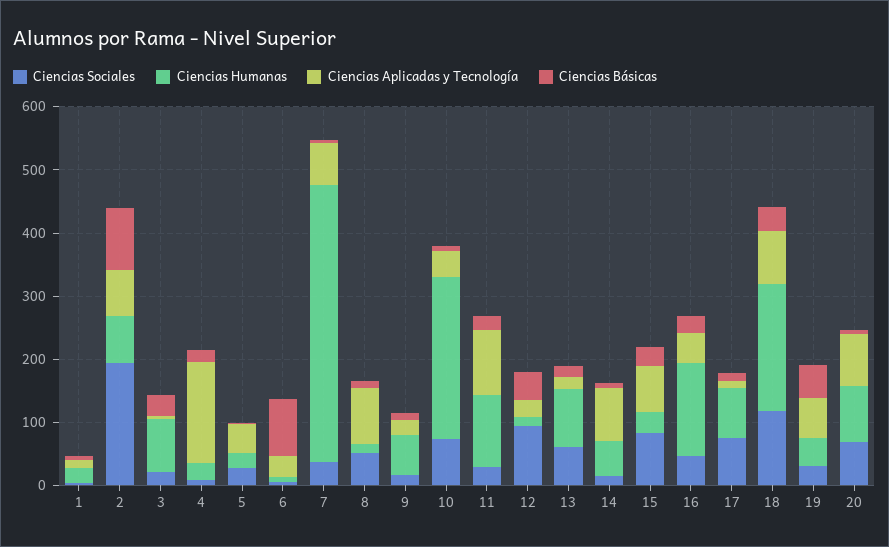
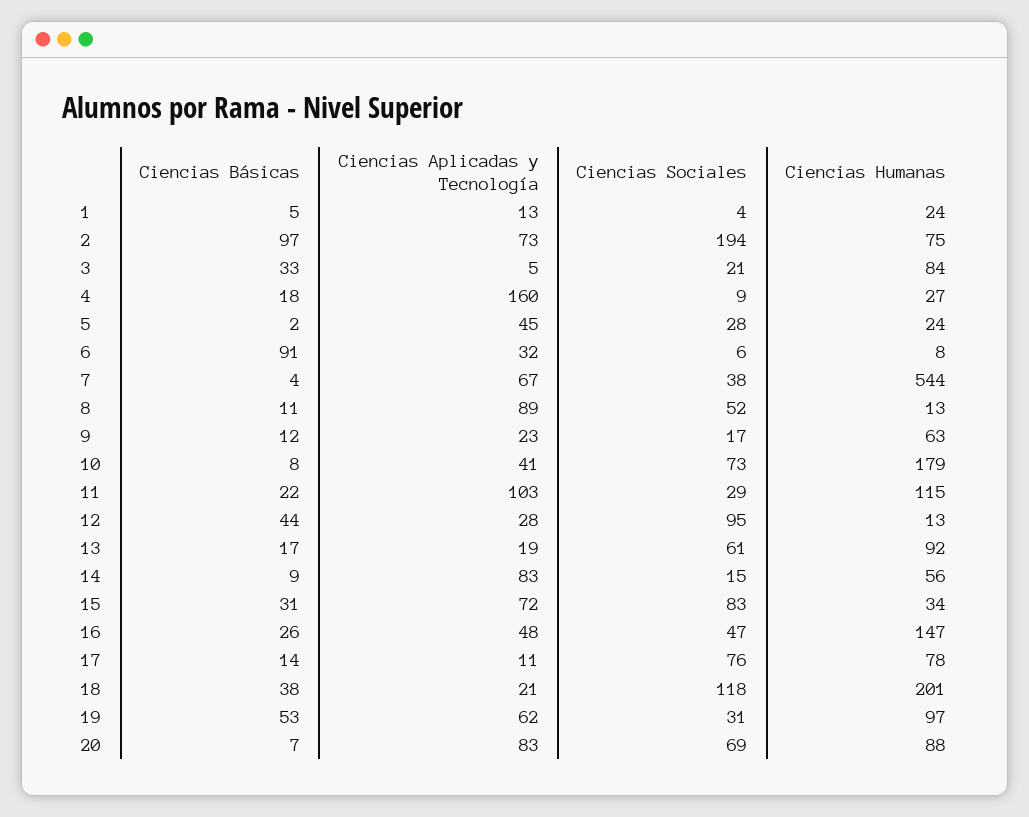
Ciencias Humanas, 7: 440 -> 544
Ciencias Humanas, 10: 260 -> 179
Ciencias Aplicadas y Tecnología, 18: 80 -> 21
Ciencias Humanas, 19: 40 -> 97

